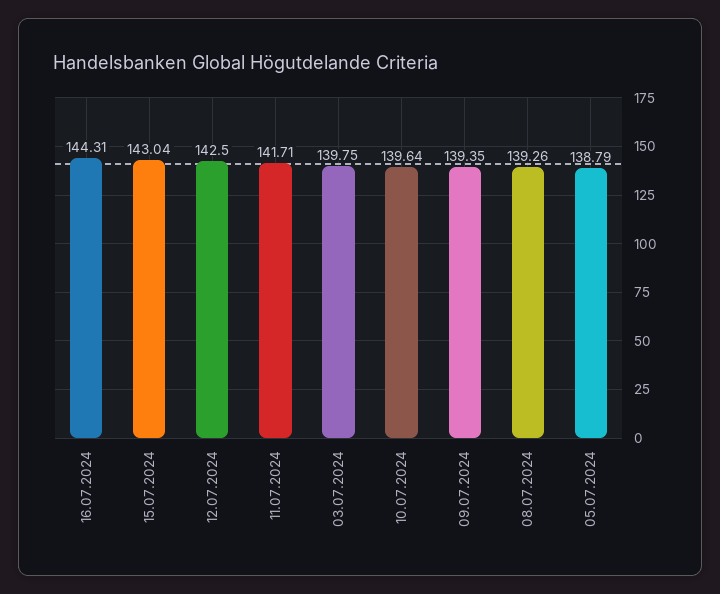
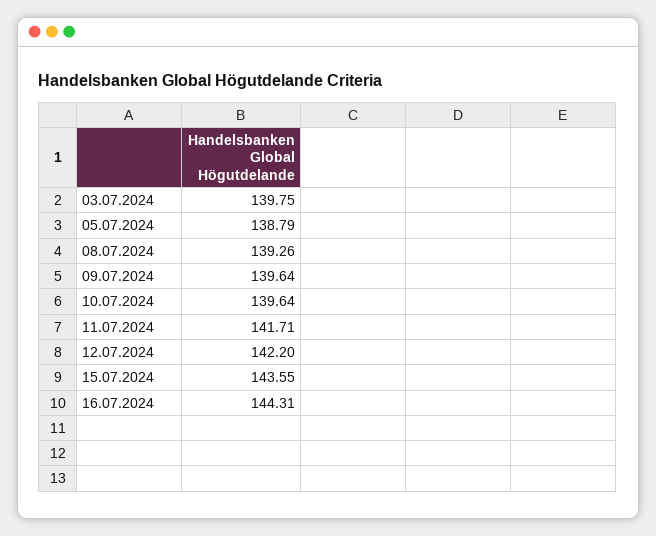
15.07.2024: 143.04 -> 143.55
12.07.2024: 142.5 -> 142.2
09.07.2024: 139.35 -> 139.64

